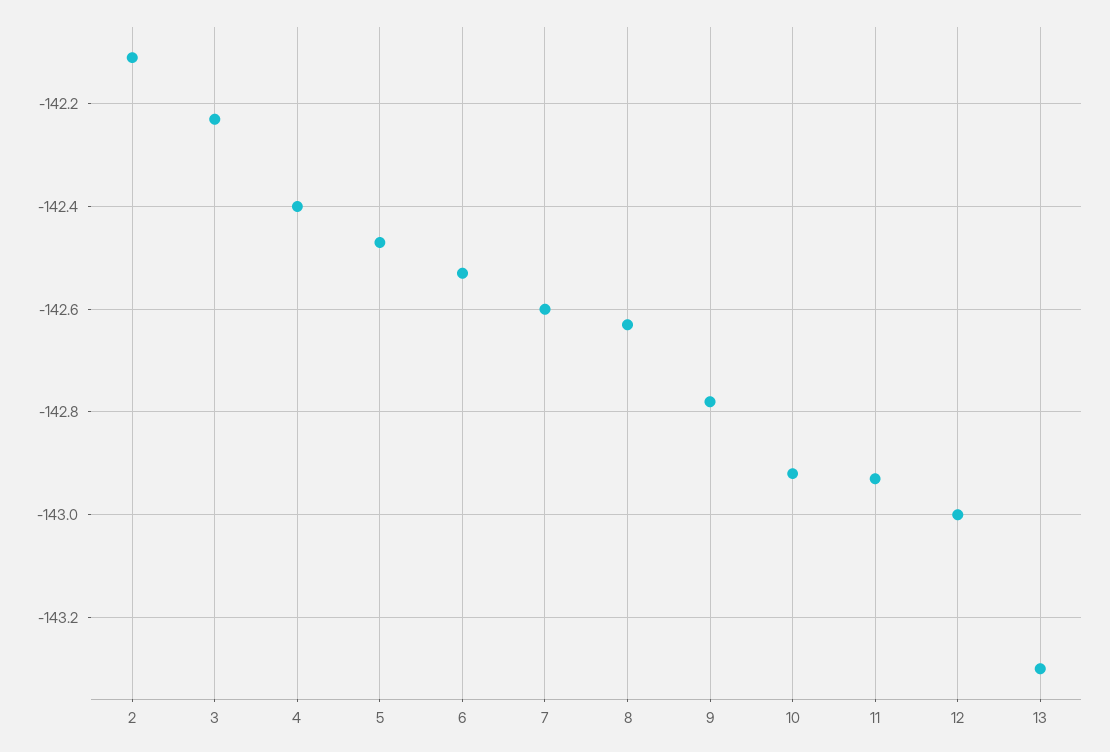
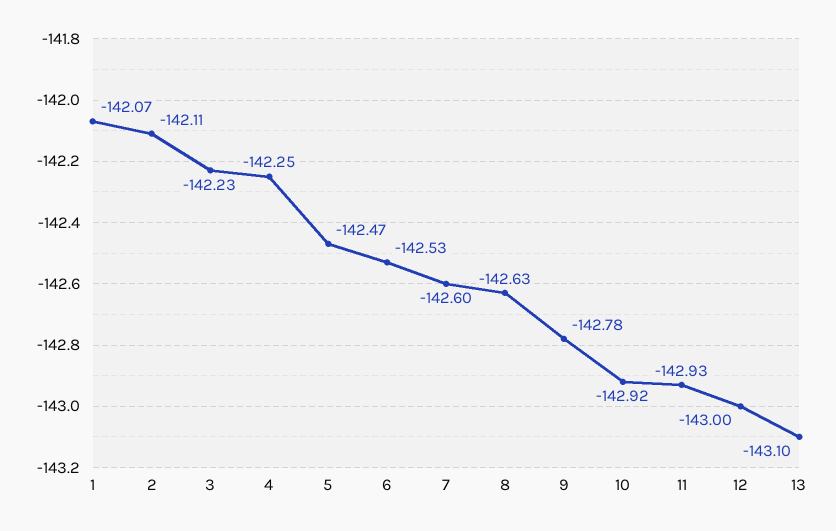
4: -142.4 -> -142.25
13: -143.3 -> -143.1
1: none -> -142.07

